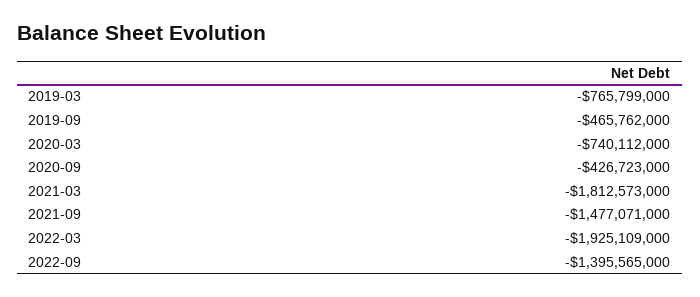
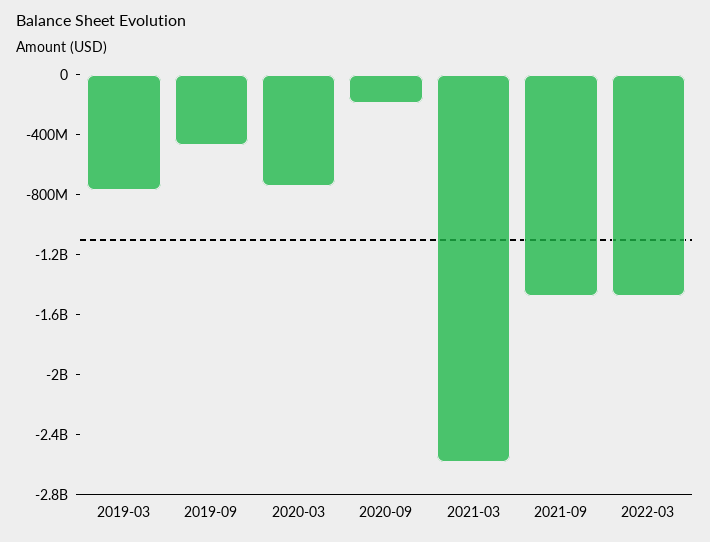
2020-09: -426723000 -> -200000000
2021-03: -1812573000 -> -2600000000
2022-03: -1925109000 -> -1500000000
2022-09: -1395565000 -> none

